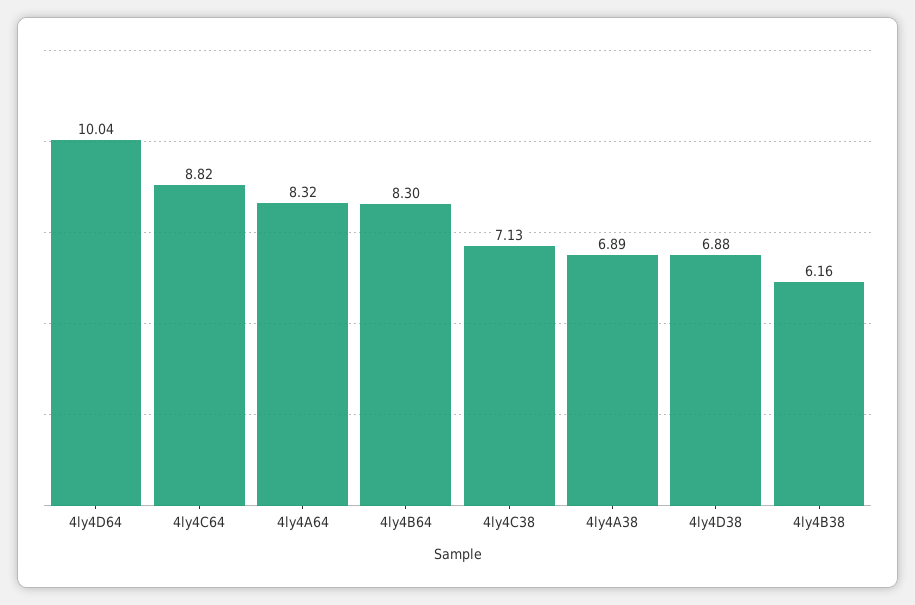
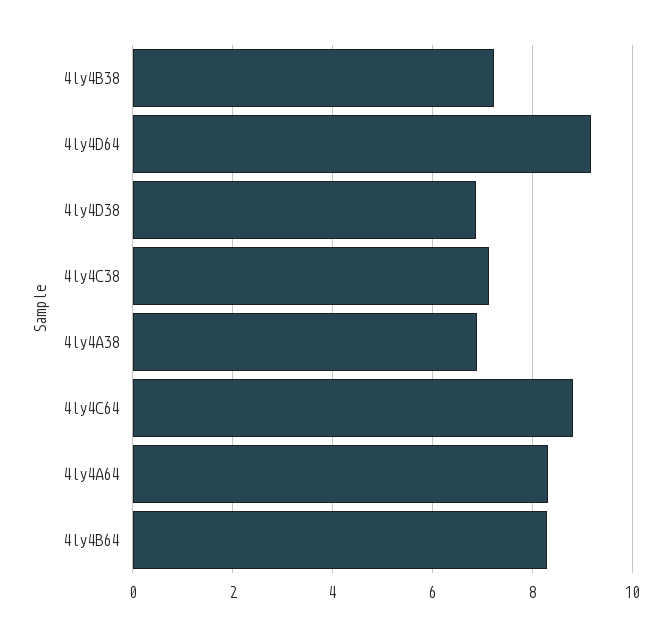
4ly4D64: 10.04 -> 9.2
4ly4B38: 6.16 -> 7.2

